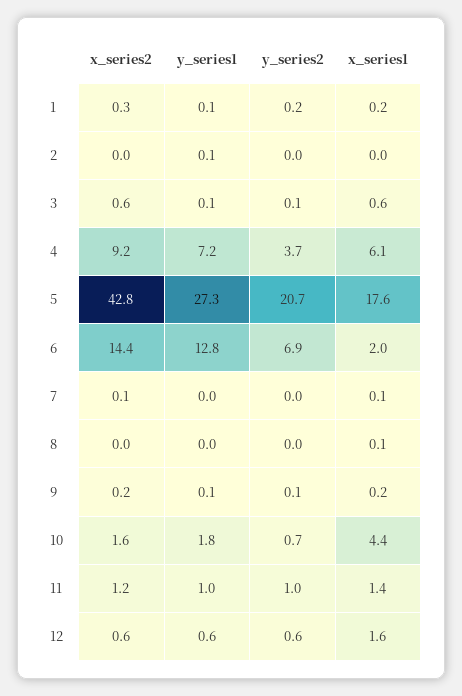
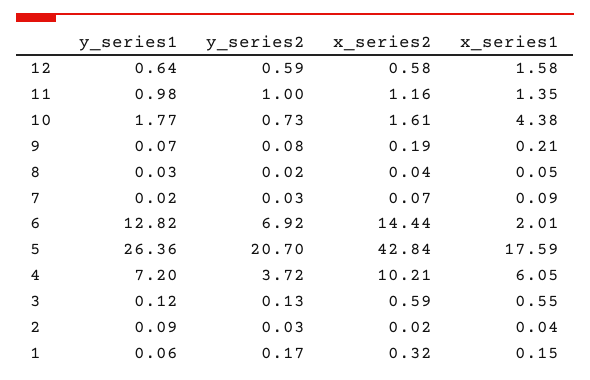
x_series2, 4: 9.2 -> 10.21
y_series1, 5: 27.3 -> 26.36

